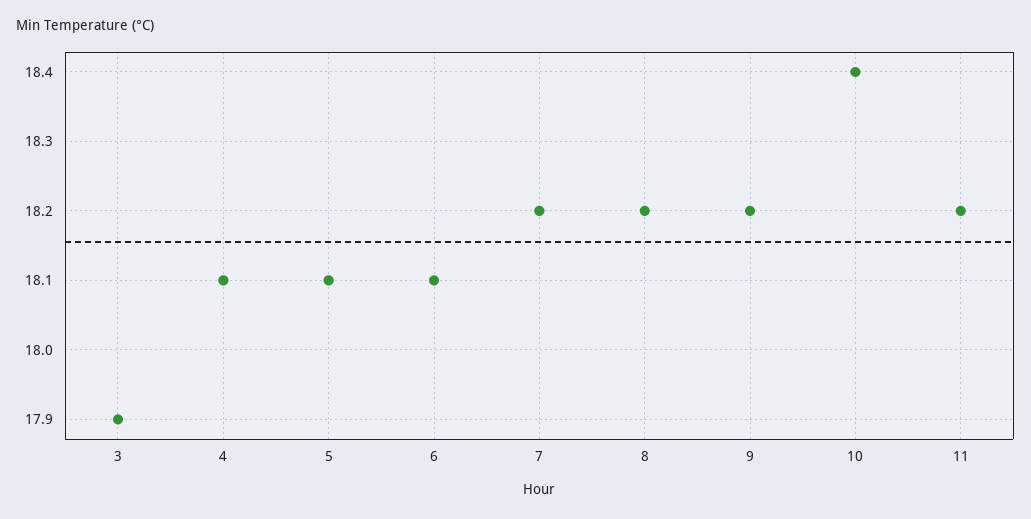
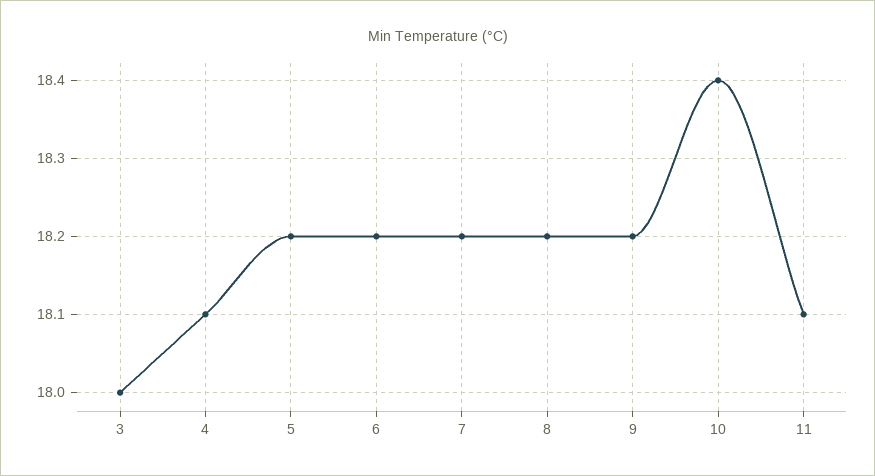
3: 17.9 -> 18
5: 18.1 -> 18.2
6: 18.1 -> 18.2
11: 18.2 -> 18.1

